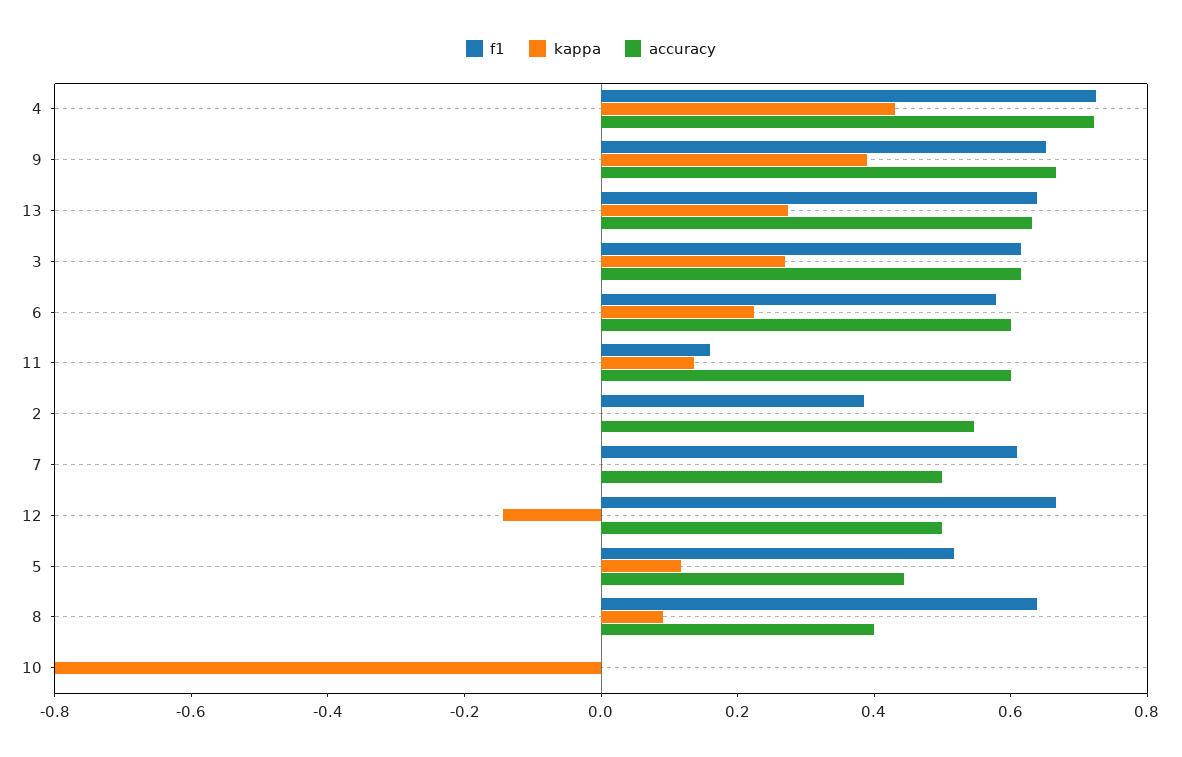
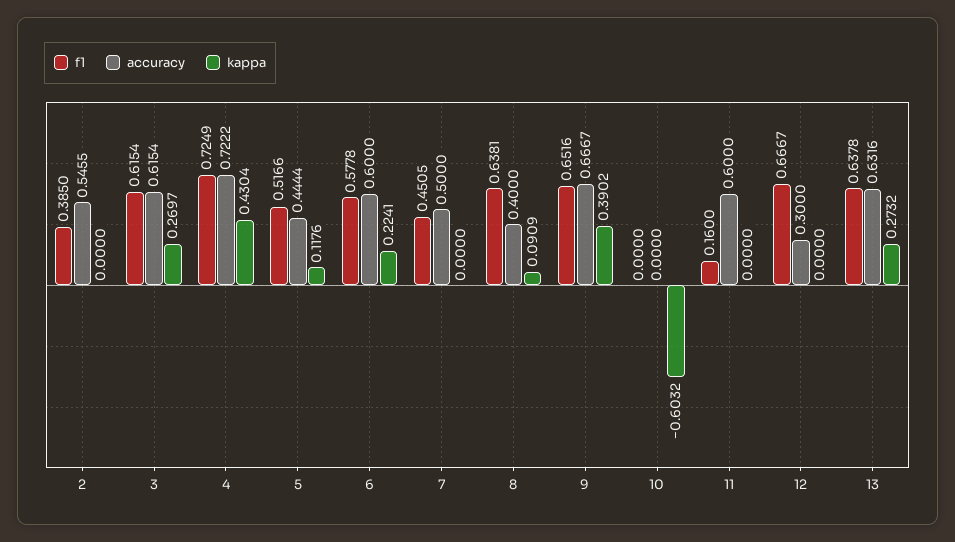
kappa, 11: 0.15 -> 0
f1, 7: 0.6 -> 0.4505
kappa, 12: -0.15 -> 0
accuracy, 12: 0.5 -> 0.3
kappa, 10: -0.8 -> -0.6032

